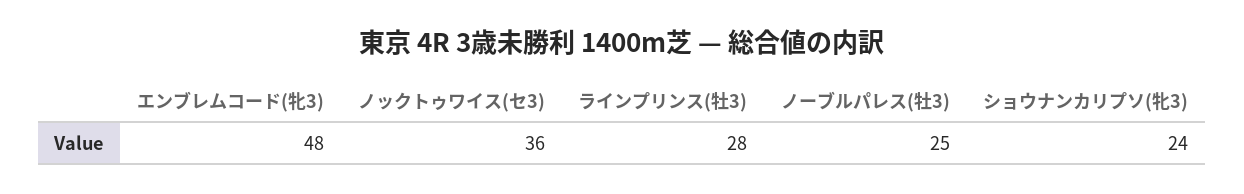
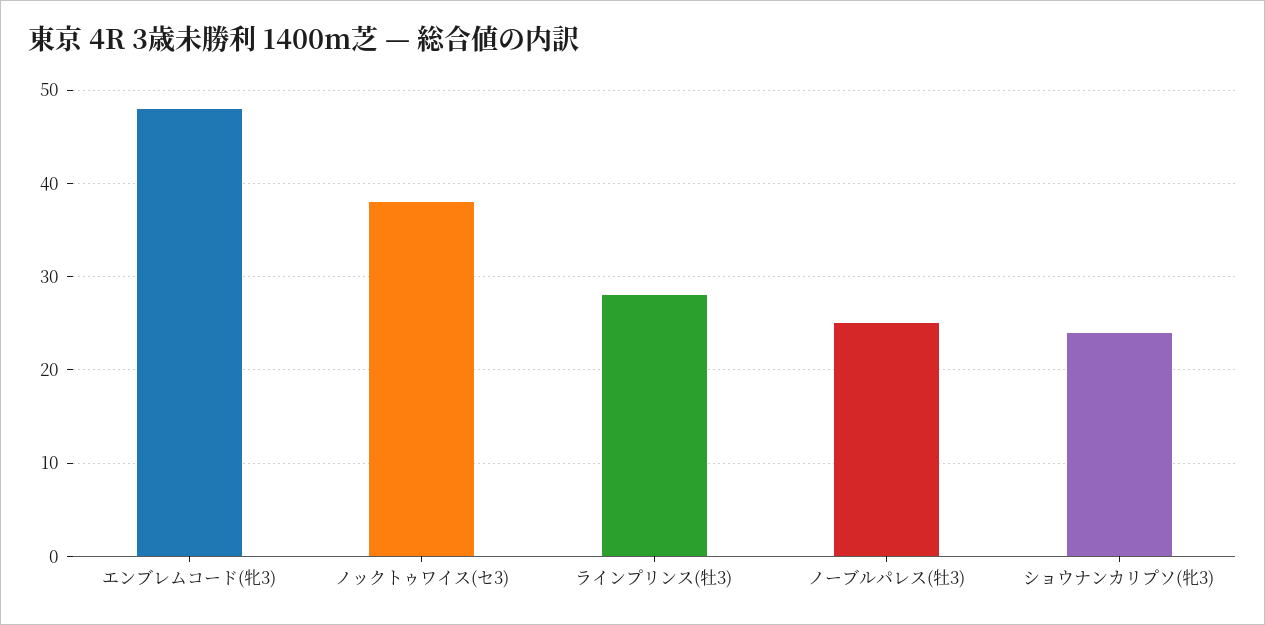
ノックトゥワイス(セ3): 36 -> 38

